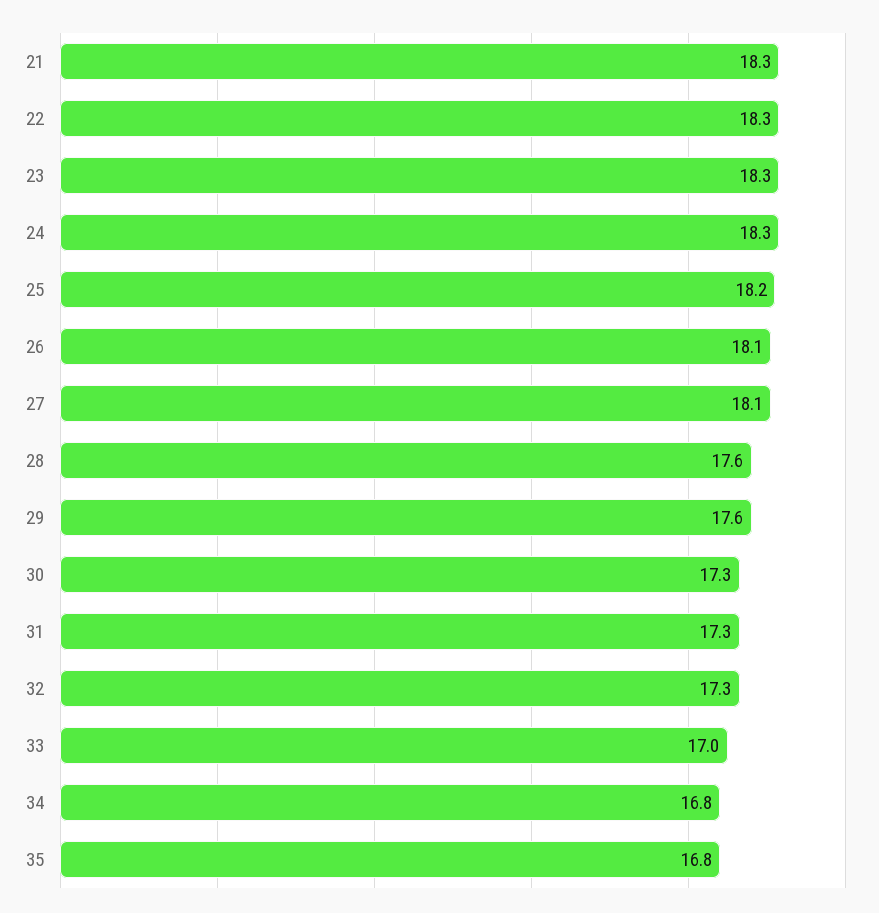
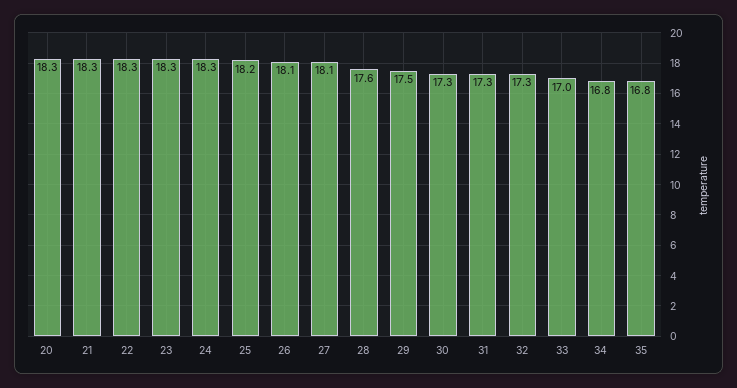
29: 17.6 -> 17.5
20: none -> 18.3

